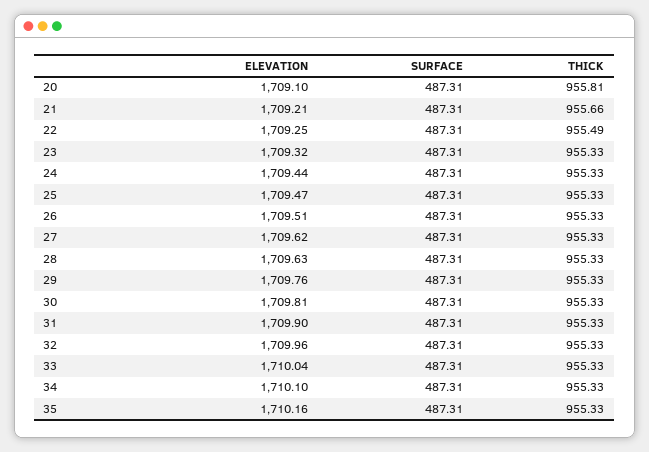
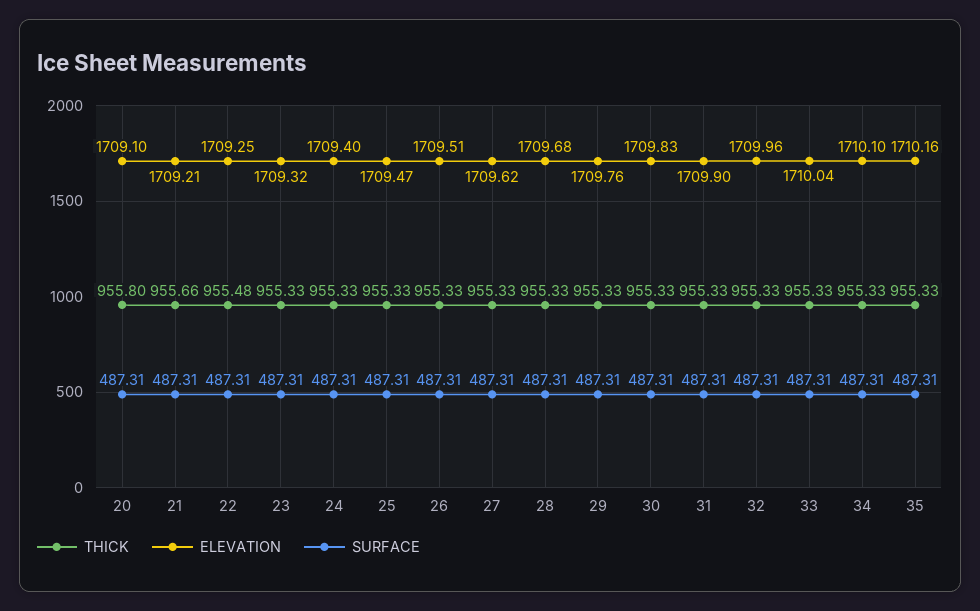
THICK, 20: 955.81 -> 955.8
THICK, 22: 955.49 -> 955.48
ELEVATION, 24: 1709.44 -> 1709.4
ELEVATION, 28: 1709.63 -> 1709.68
ELEVATION, 30: 1709.81 -> 1709.83

